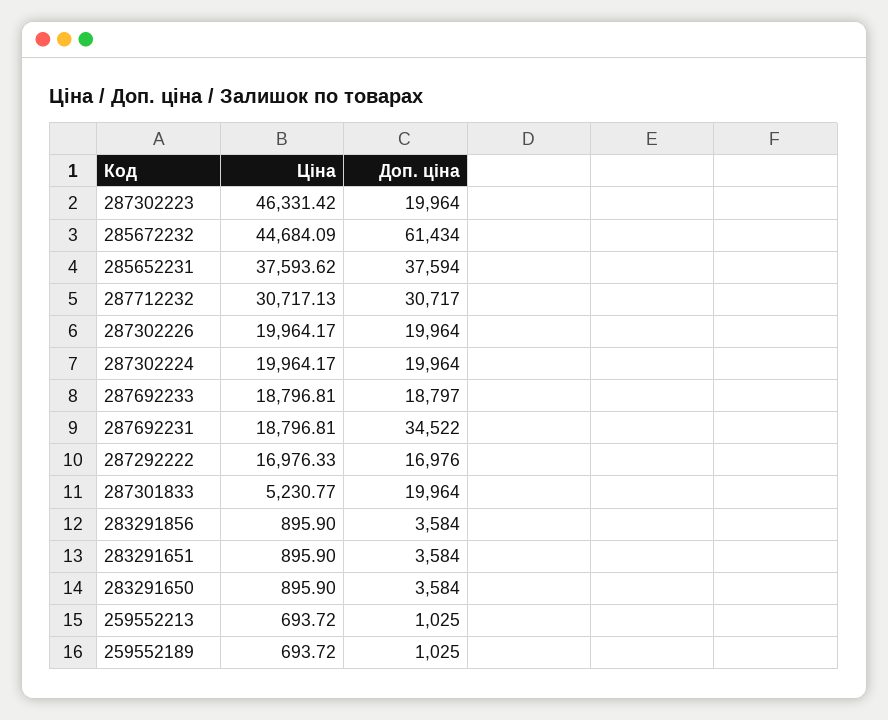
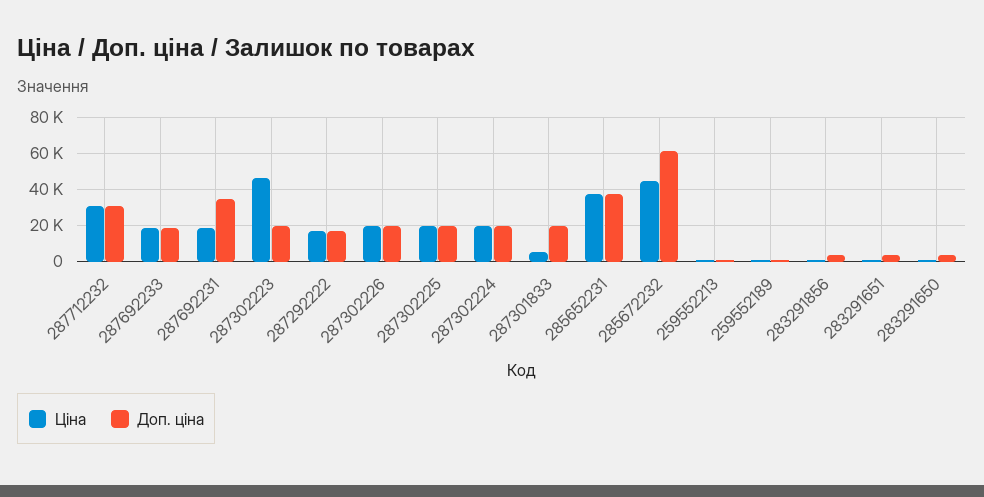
Ціна, 287302225: none -> 20000
Доп. ціна, 287302225: none -> 20000

